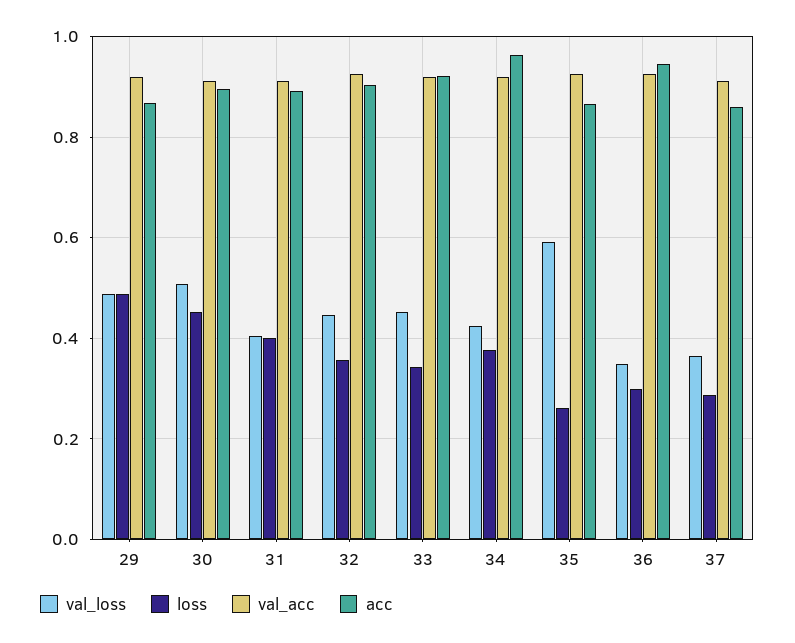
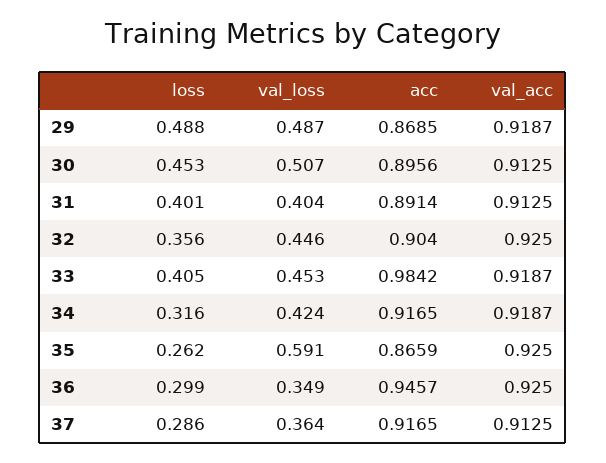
loss, 33: 0.34 -> 0.405
acc, 33: 0.92 -> 0.9842
loss, 34: 0.38 -> 0.316
acc, 34: 0.96 -> 0.9165
acc, 37: 0.86 -> 0.9165

